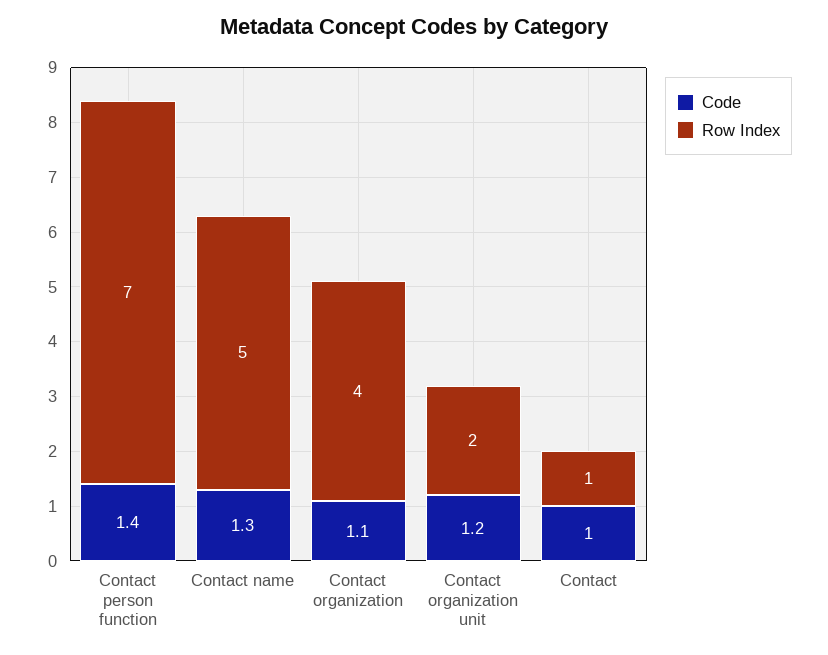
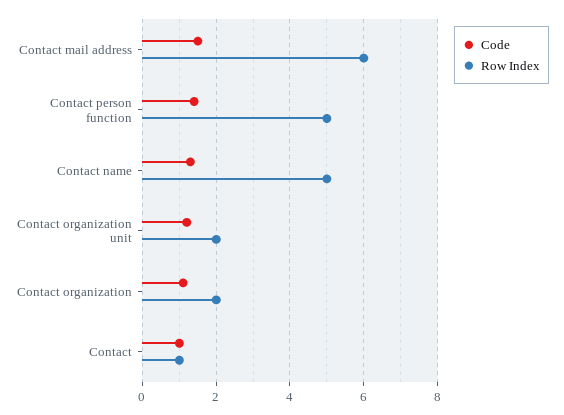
Row Index, Contact person function: 7 -> 5
Row Index, Contact organization: 4 -> 2
Code, Contact mail address: none -> 1.5
Row Index, Contact mail address: none -> 6

